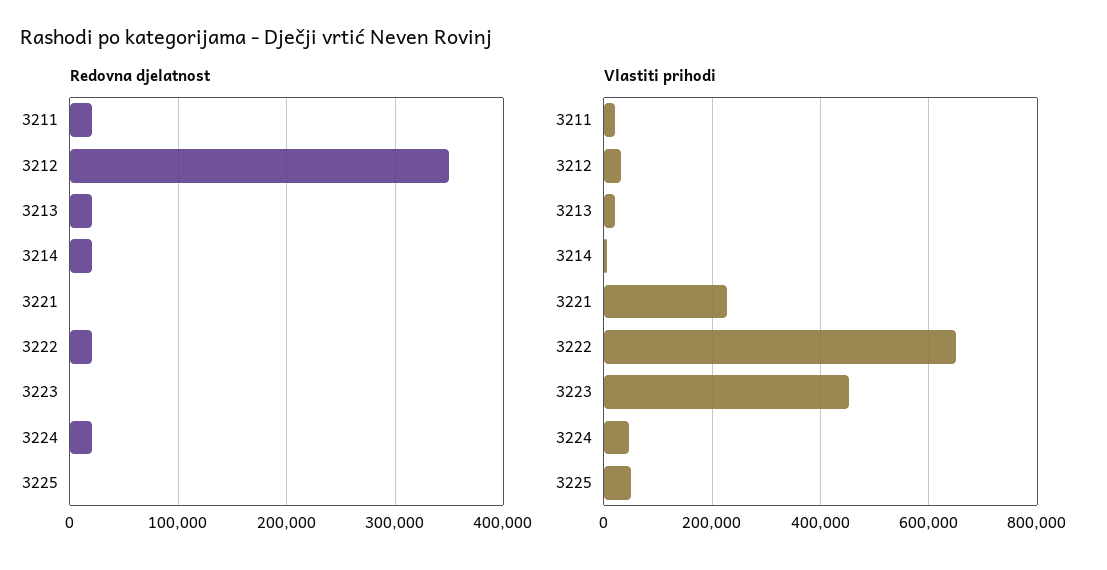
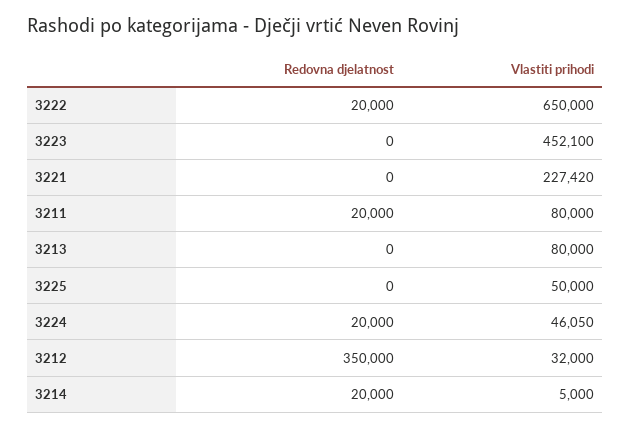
Redovna djelatnost, 3213: 20000 -> 0
Vlastiti prihodi, 3211: 20000 -> 80000
Vlastiti prihodi, 3213: 20000 -> 80000

